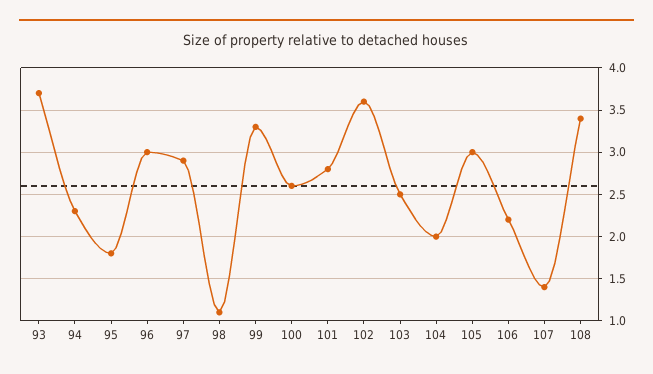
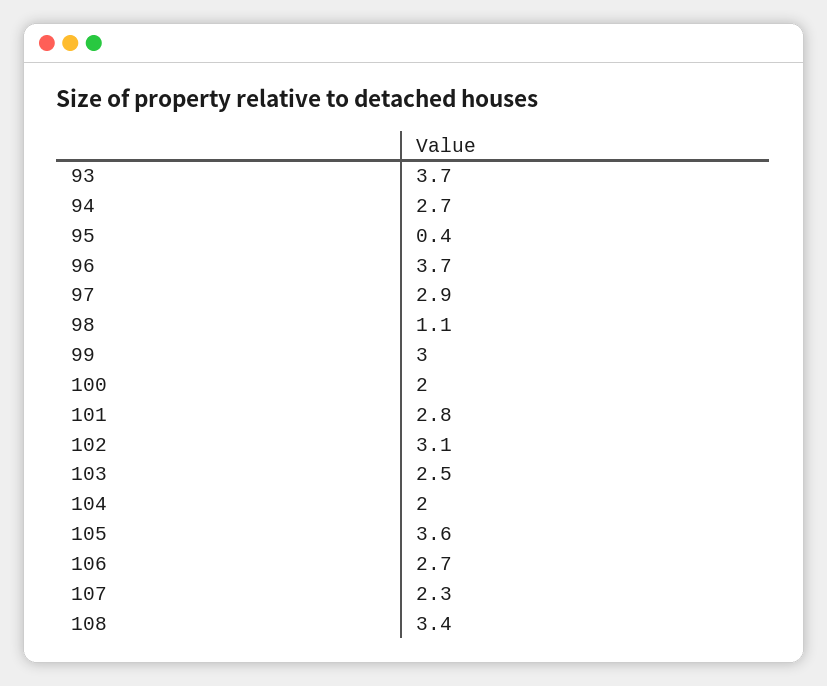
94: 2.3 -> 2.7
95: 1.8 -> 0.4
96: 3 -> 3.7
99: 3.3 -> 3
100: 2.6 -> 2
102: 3.6 -> 3.1
105: 3 -> 3.6
106: 2.2 -> 2.7
107: 1.4 -> 2.3

